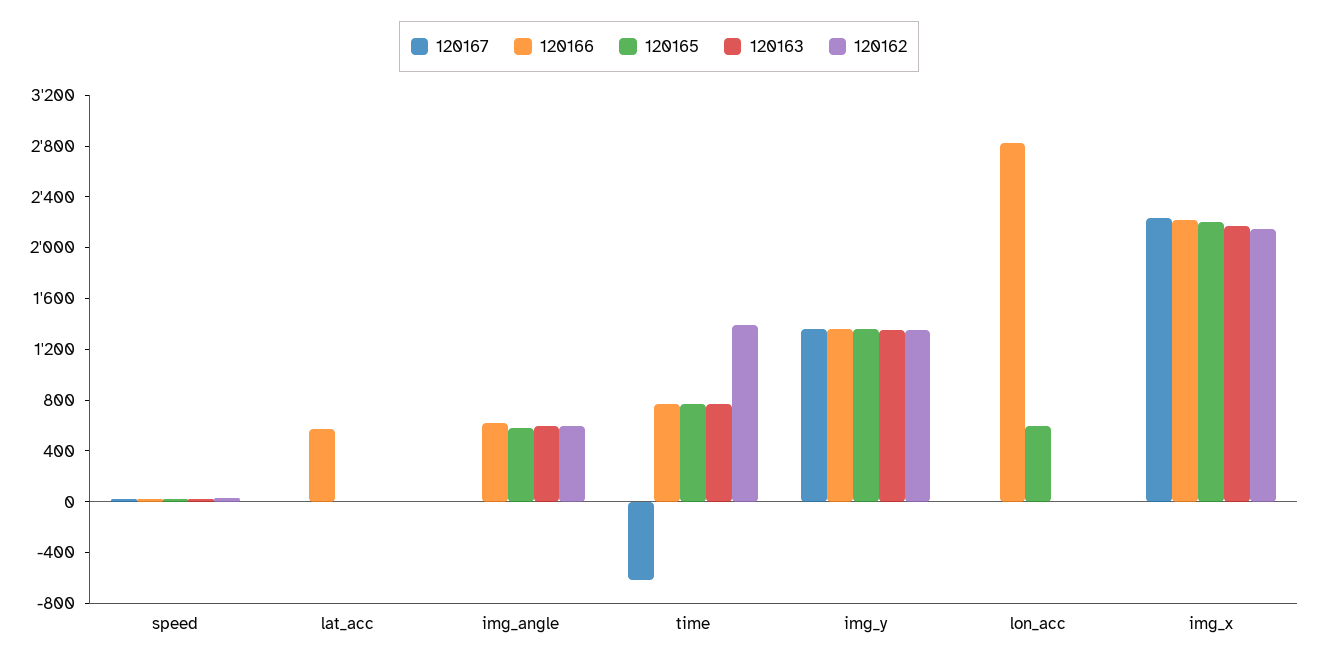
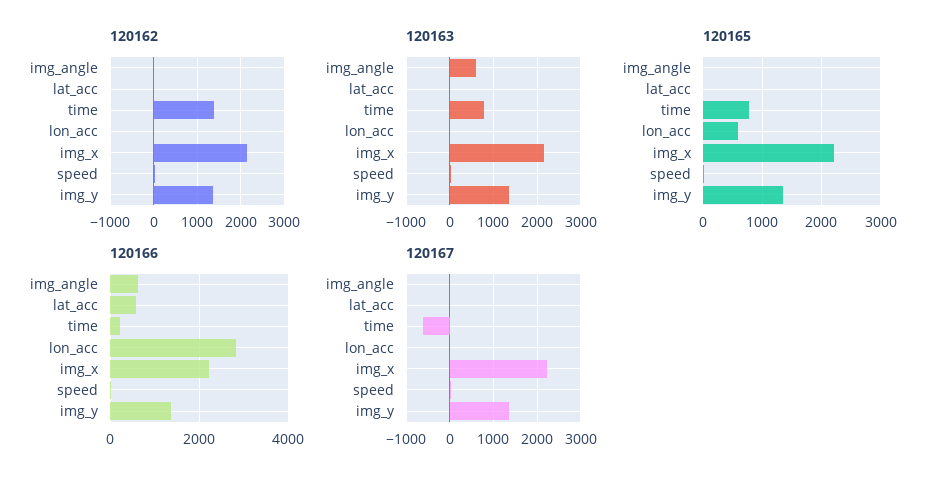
120165, img_angle: 600 -> 0
120162, img_angle: 600 -> 0
120166, time: 800 -> 200

